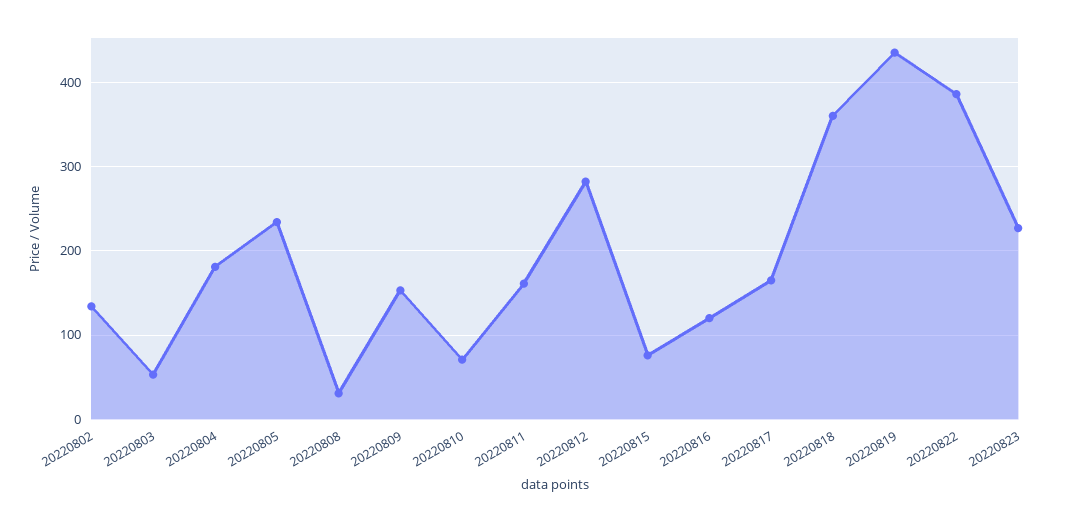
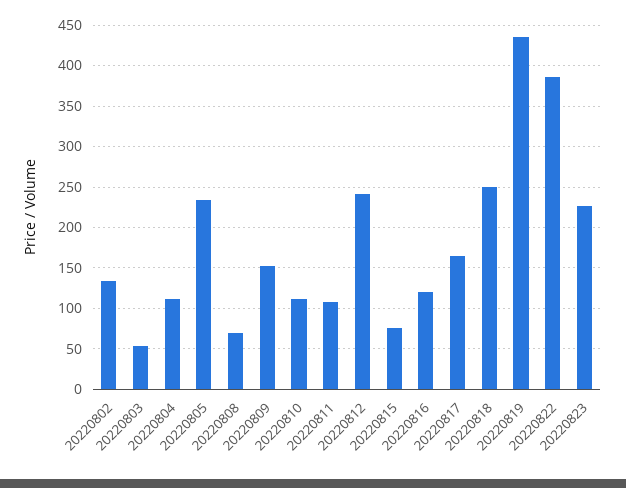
20220804: 180 -> 110
20220808: 30 -> 70
20220810: 70 -> 110
20220811: 160 -> 110
20220812: 280 -> 240
20220818: 360 -> 250

